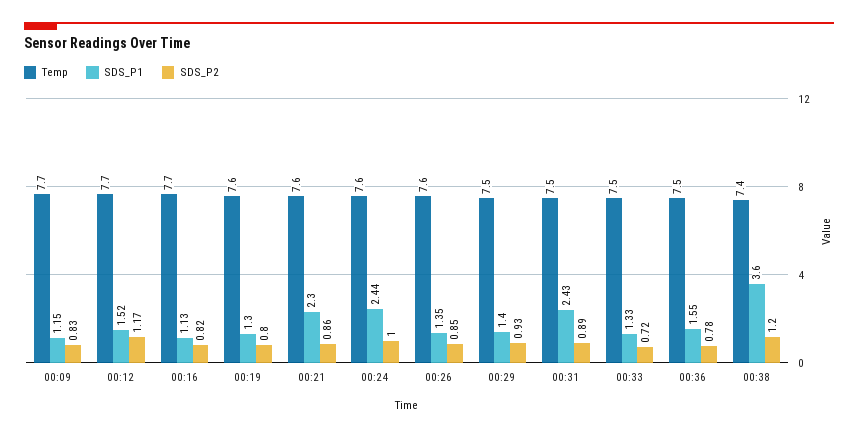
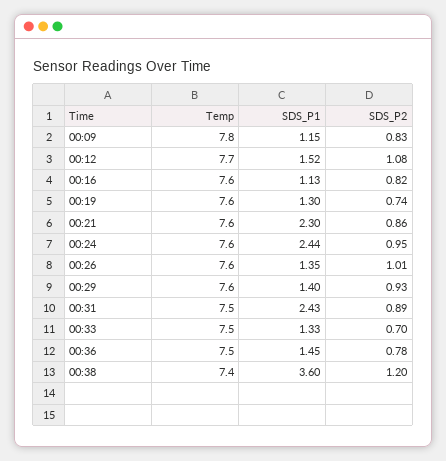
Temp, 00:09: 7.7 -> 7.8
SDS_P2, 00:12: 1.17 -> 1.08
Temp, 00:16: 7.7 -> 7.6
SDS_P2, 00:19: 0.8 -> 0.74
SDS_P2, 00:24: 1 -> 0.95
SDS_P2, 00:26: 0.85 -> 1.01
Temp, 00:29: 7.5 -> 7.6
SDS_P2, 00:33: 0.72 -> 0.7
SDS_P1, 00:36: 1.55 -> 1.45

